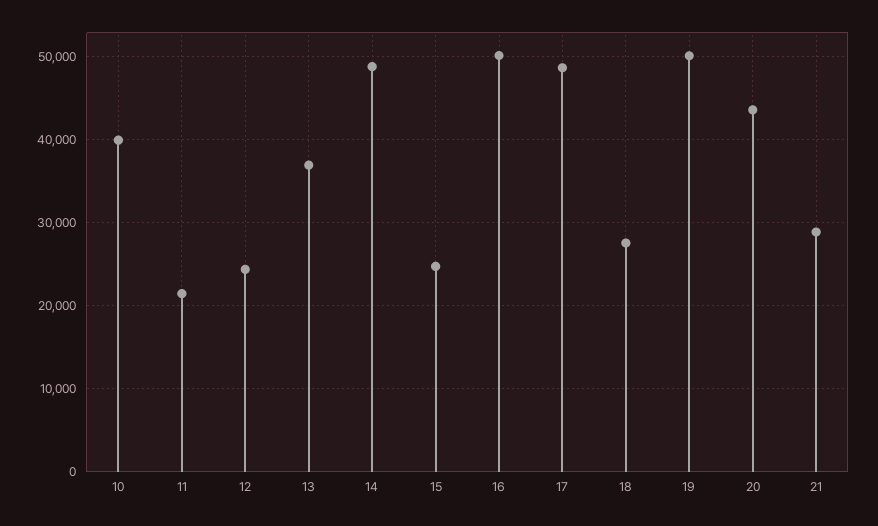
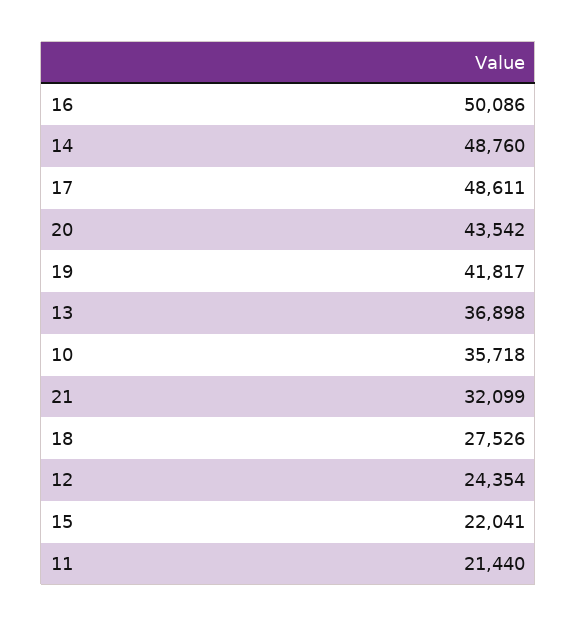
10: 40000 -> 35718
15: 25000 -> 22041
19: 50000 -> 41817
21: 29000 -> 32099

